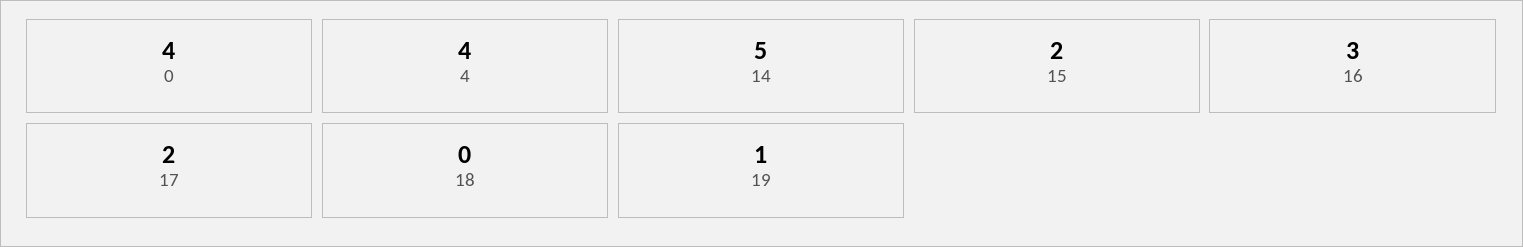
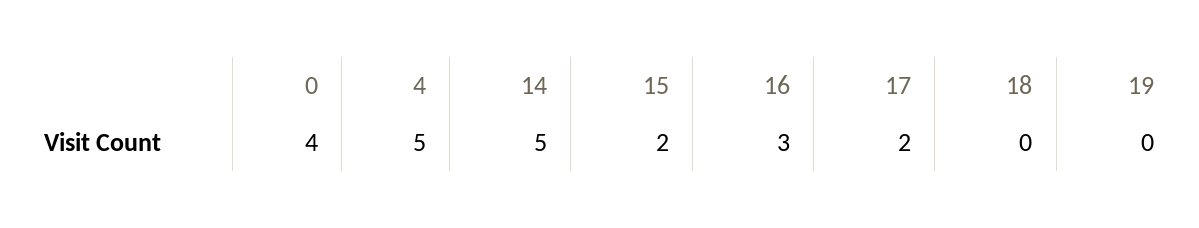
4: 4 -> 5
19: 1 -> 0

